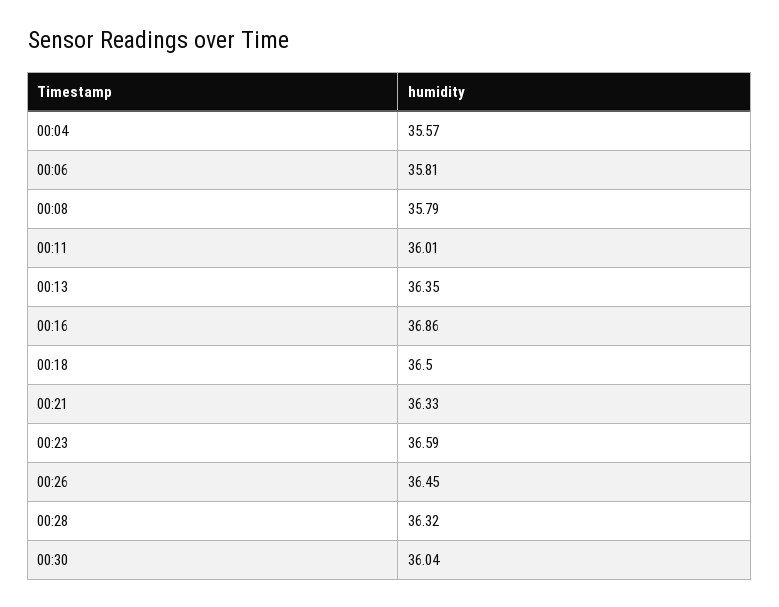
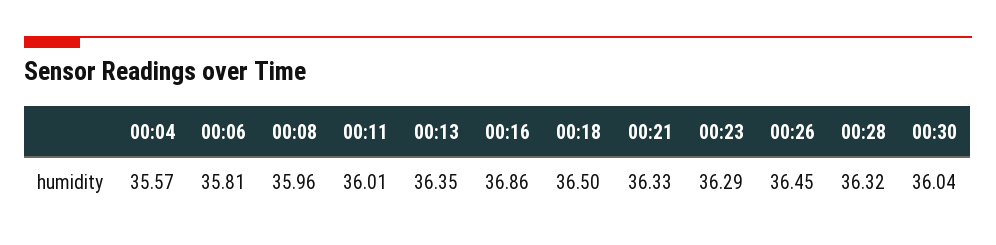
00:08: 35.79 -> 35.96
00:23: 36.59 -> 36.29

